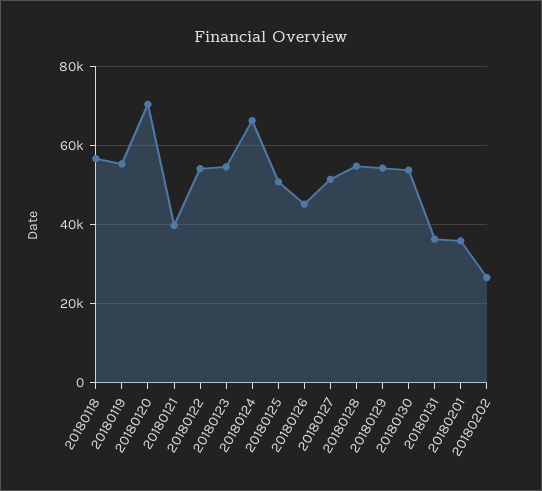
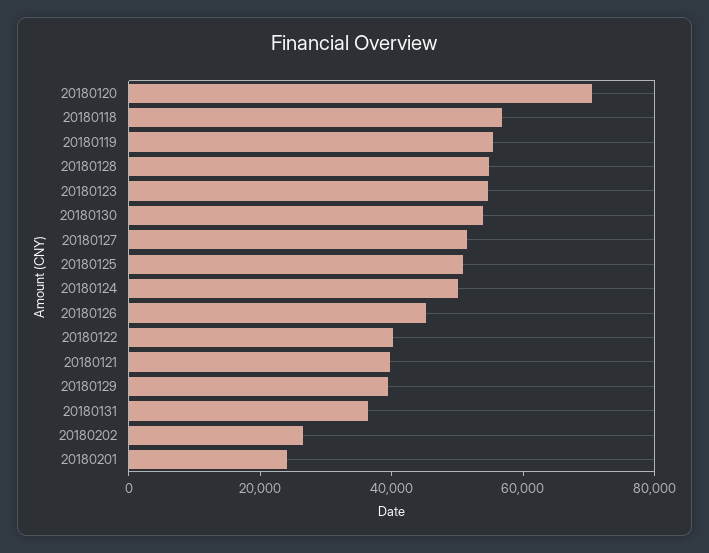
20180122: 54000 -> 40000
20180124: 66000 -> 50000
20180129: 54000 -> 40000
20180201: 36000 -> 25000

